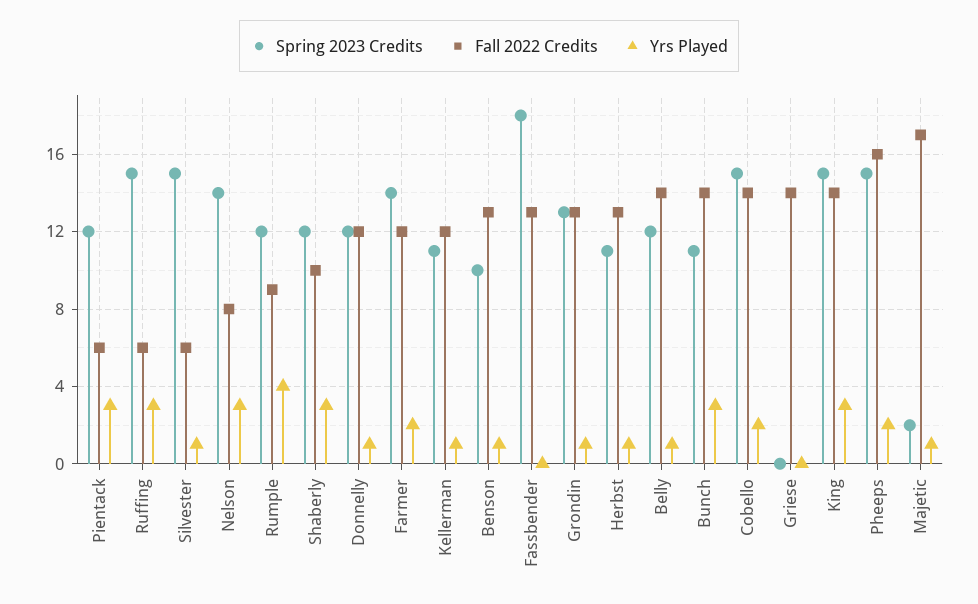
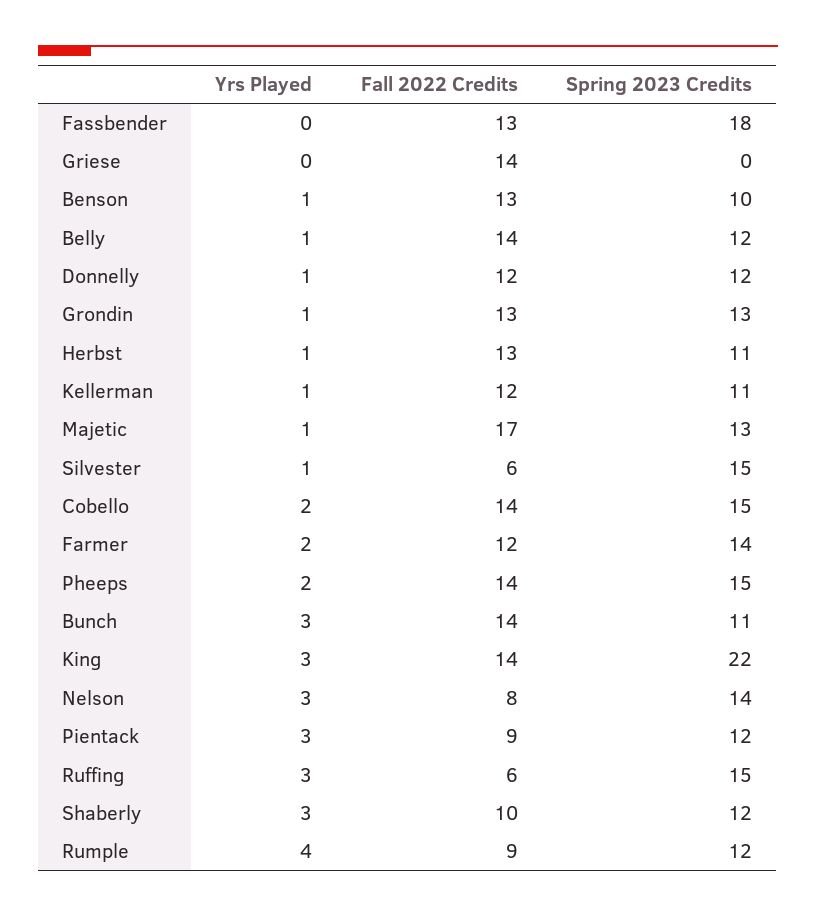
Fall 2022 Credits, Pientack: 6 -> 9
Spring 2023 Credits, King: 15 -> 22
Fall 2022 Credits, Pheeps: 16 -> 14
Spring 2023 Credits, Majetic: 2 -> 13

